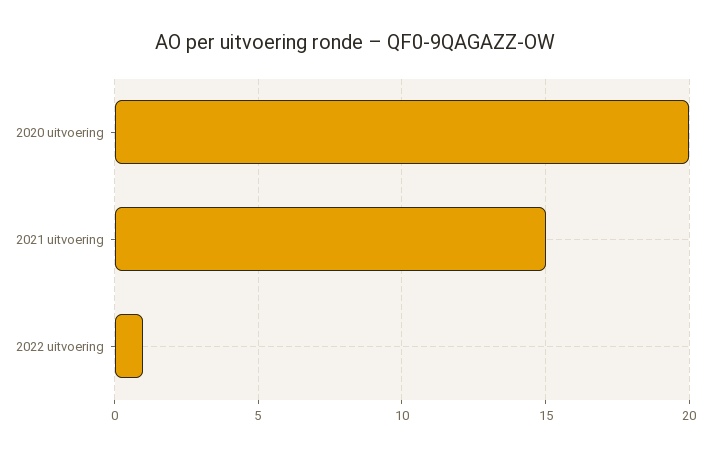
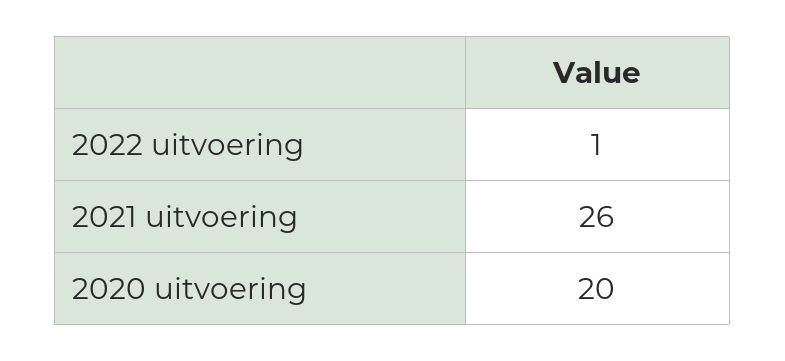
2021 uitvoering: 15 -> 26

